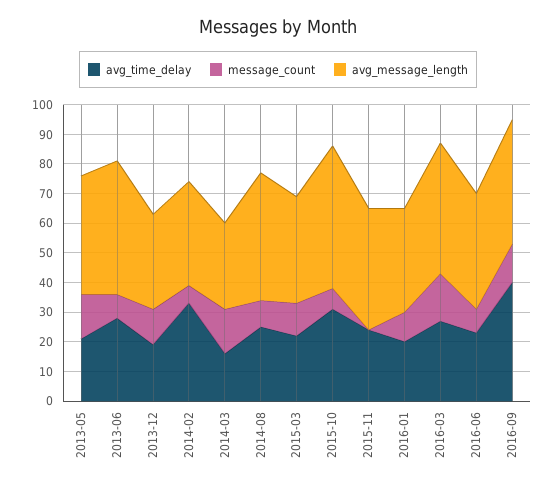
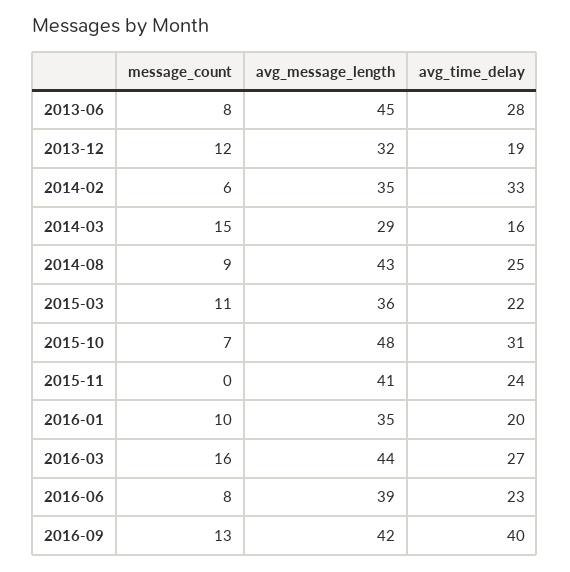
avg_time_delay, 2013-05: 20 -> none
message_count, 2013-05: 15 -> none
avg_message_length, 2013-05: 40 -> none

